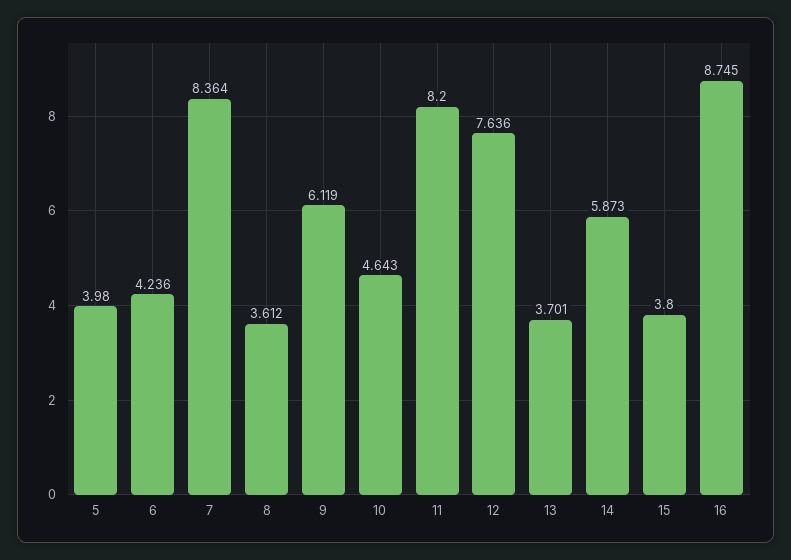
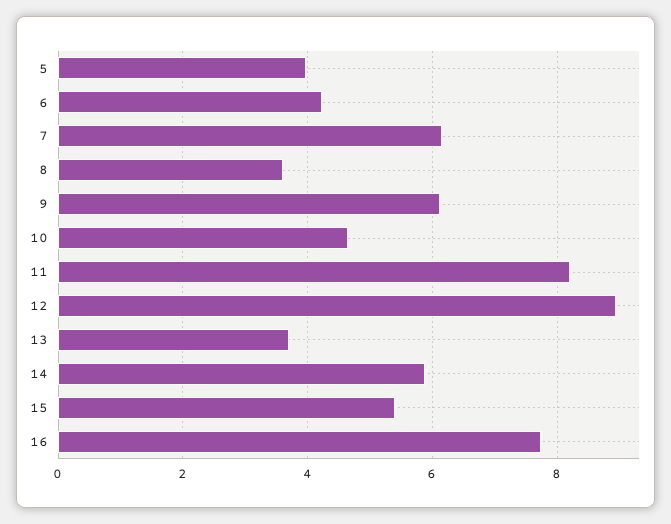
7: 8.364 -> 6.2
12: 7.636 -> 9
15: 3.8 -> 5.4
16: 8.745 -> 7.8

